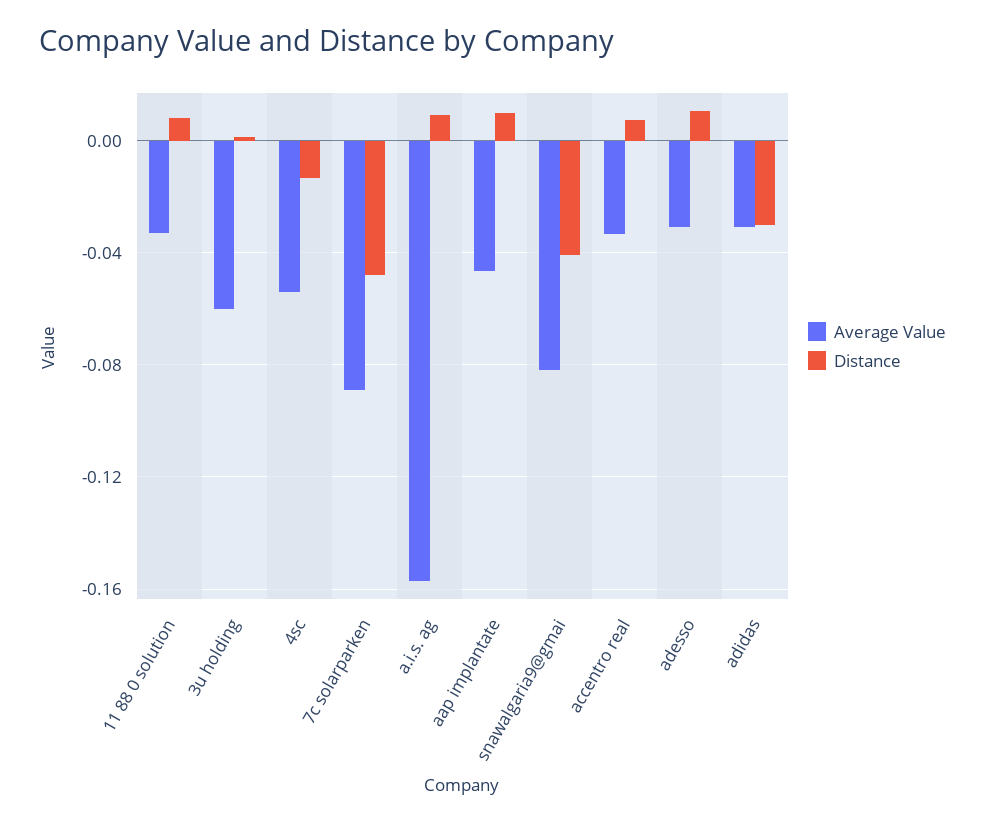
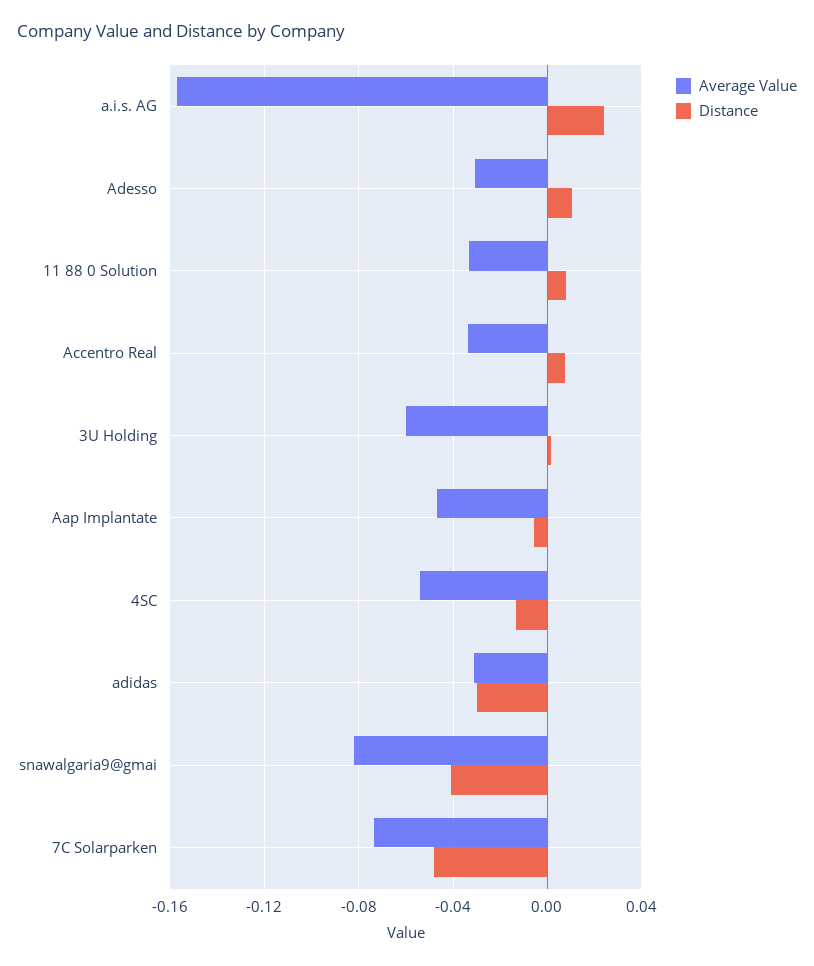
Average Value, 7c solarparken: -0.09 -> -0.075
Distance, a.i.s. ag: 0.01 -> 0.025
Distance, aap implantate: 0.01 -> -0.005

